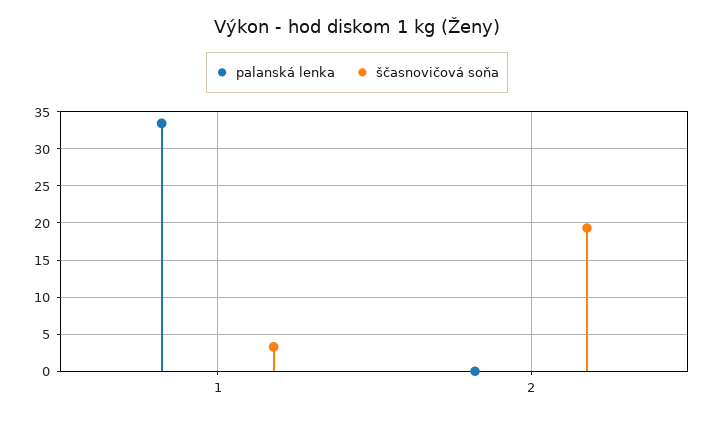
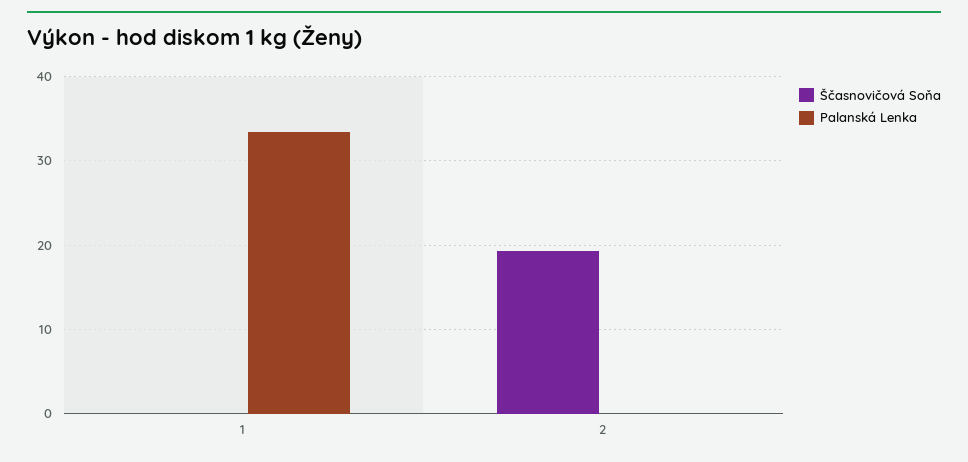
ščasnovičová soňa, 1: 3 -> 0

